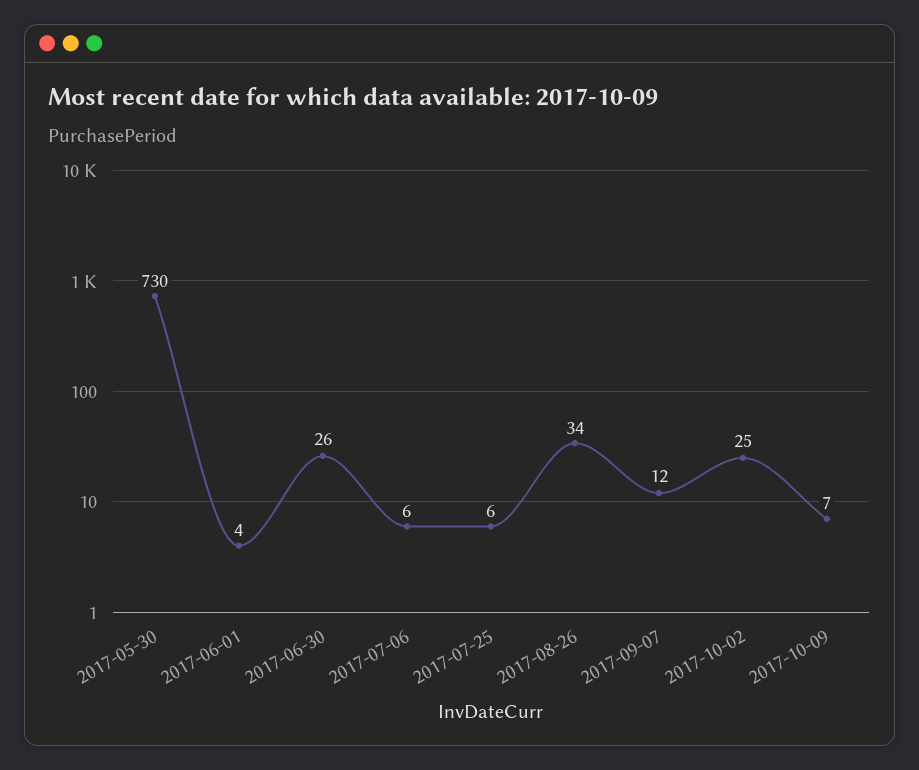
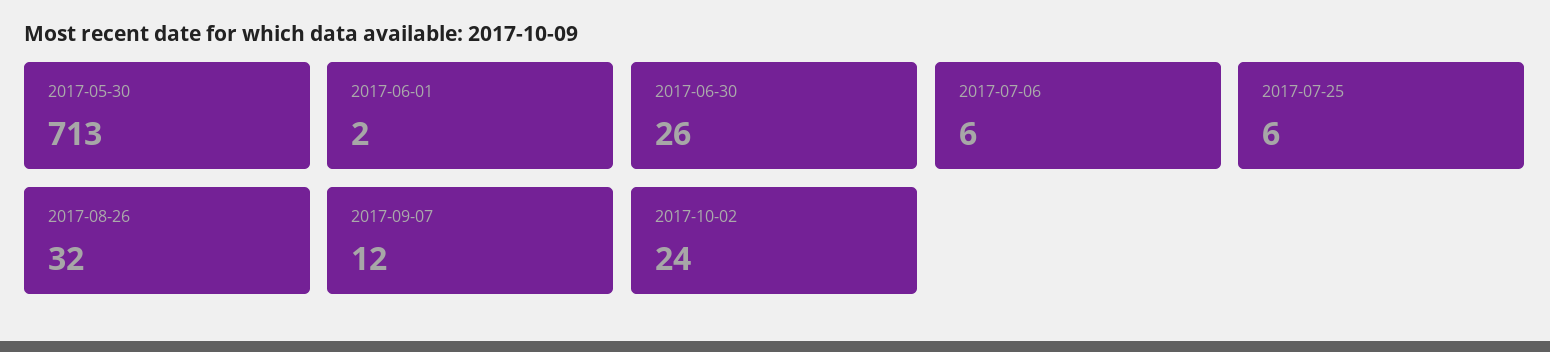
2017-05-30: 730 -> 713
2017-06-01: 4 -> 2
2017-08-26: 34 -> 32
2017-10-02: 25 -> 24
2017-10-09: 7 -> none

